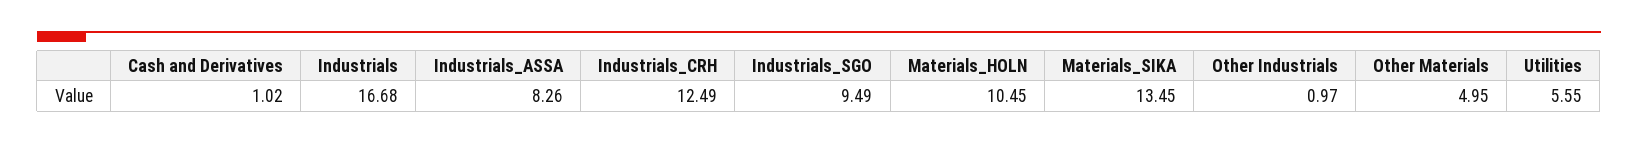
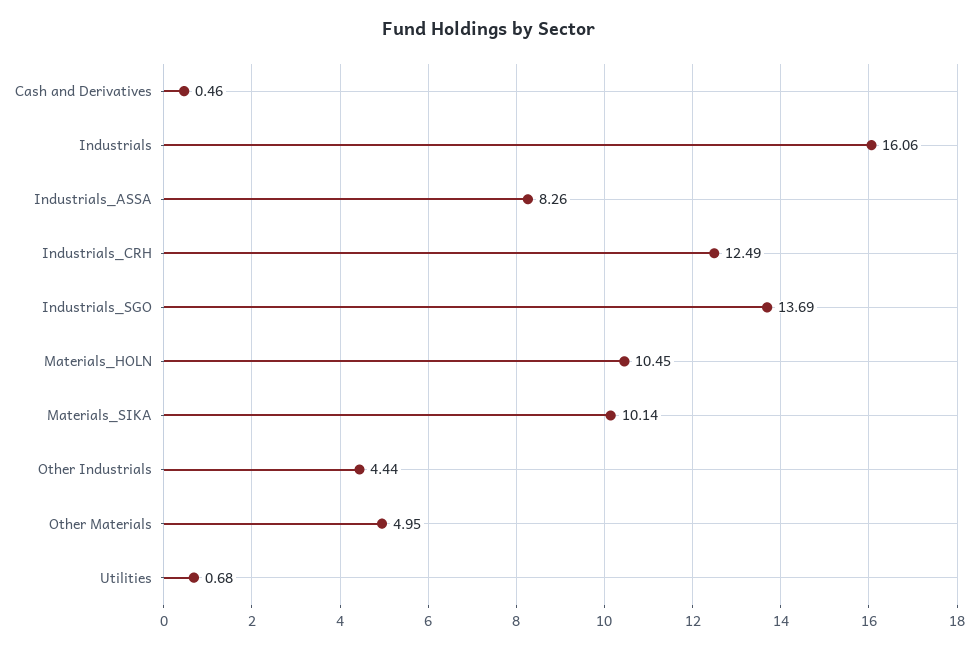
Cash and Derivatives: 1.02 -> 0.46
Industrials: 16.68 -> 16.06
Industrials_SGO: 9.49 -> 13.69
Materials_SIKA: 13.45 -> 10.14
Other Industrials: 0.97 -> 4.44
Utilities: 5.55 -> 0.68

